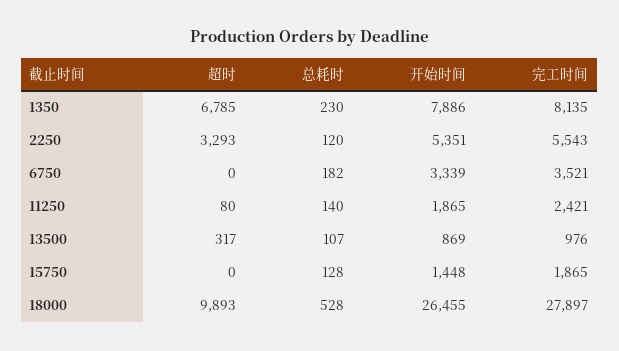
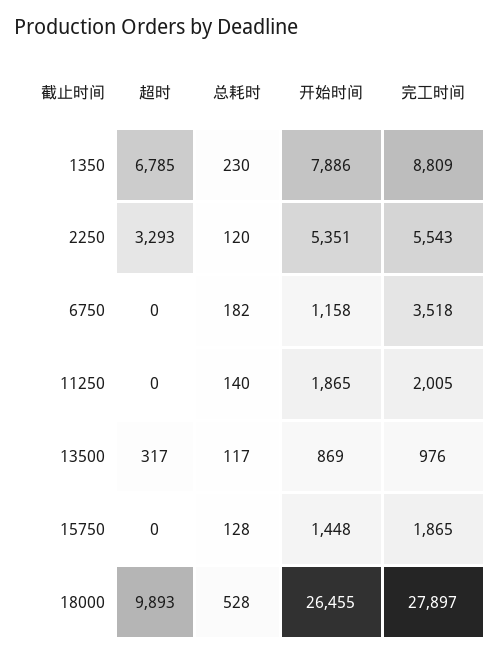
完工时间, 1350: 8135 -> 8809
开始时间, 6750: 3339 -> 1158
完工时间, 6750: 3521 -> 3518
超时, 11250: 80 -> 0
完工时间, 11250: 2421 -> 2005
总耗时, 13500: 107 -> 117

